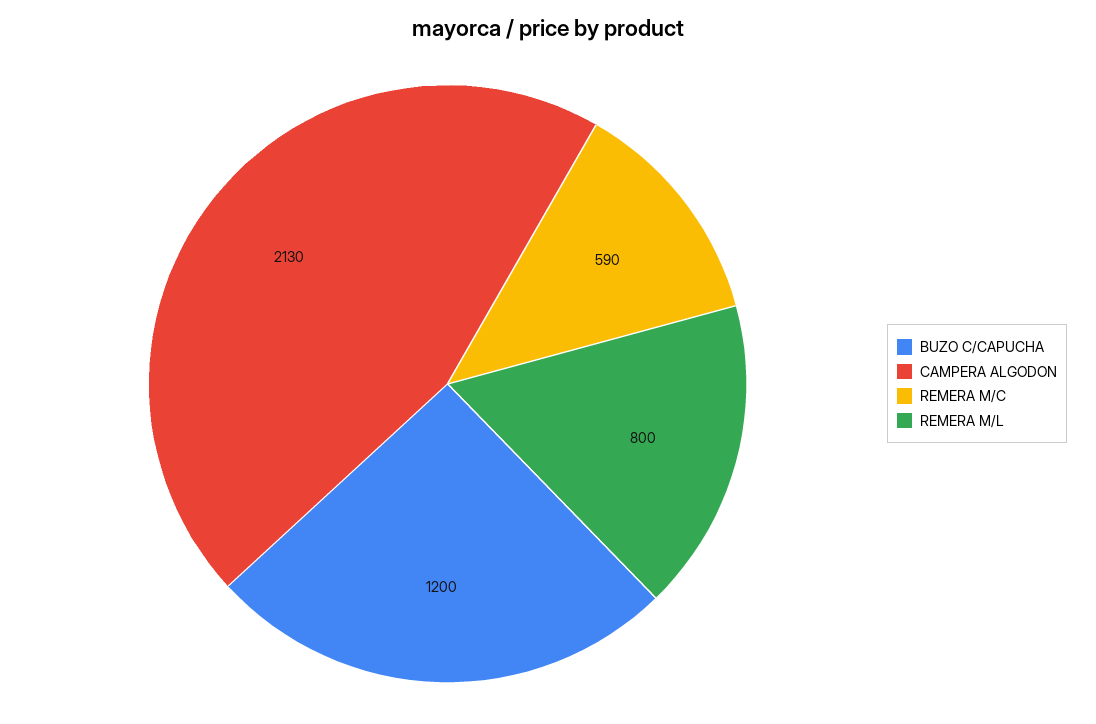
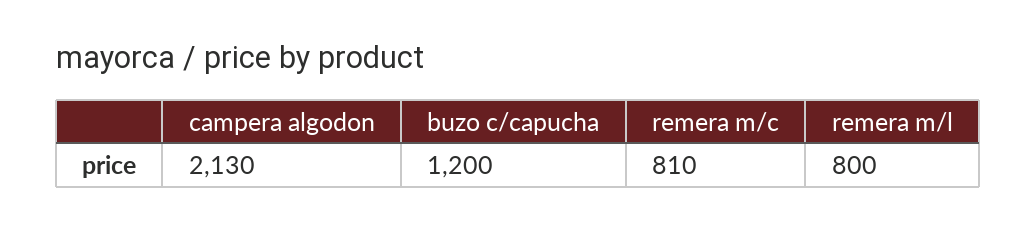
REMERA M/C: 590 -> 810

